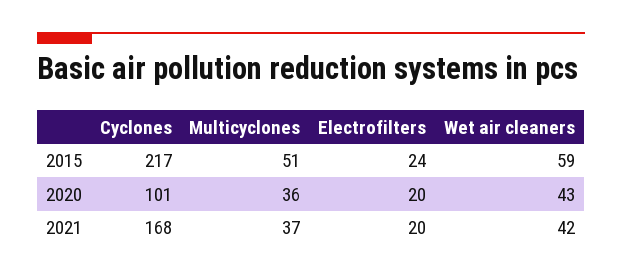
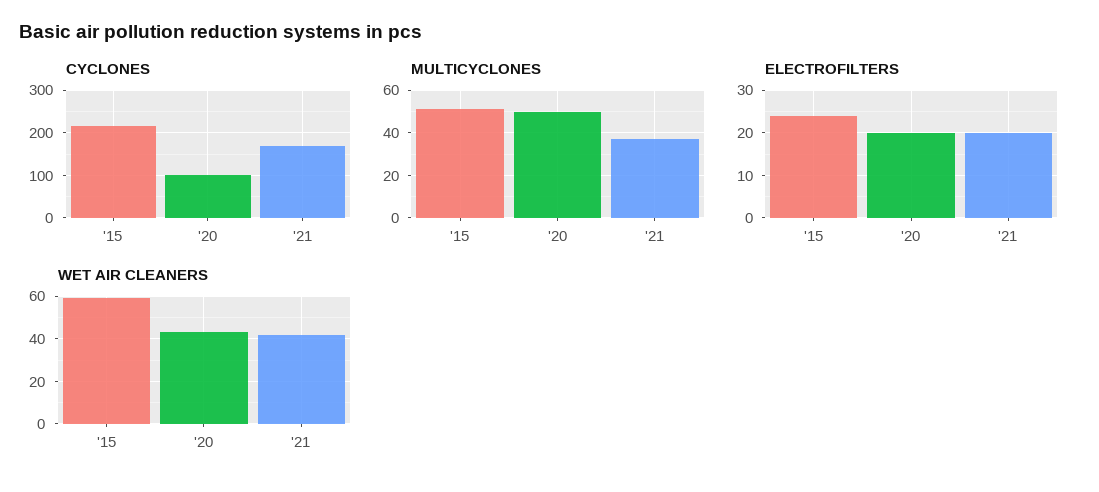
Multicyclones, 2020: 36 -> 50

